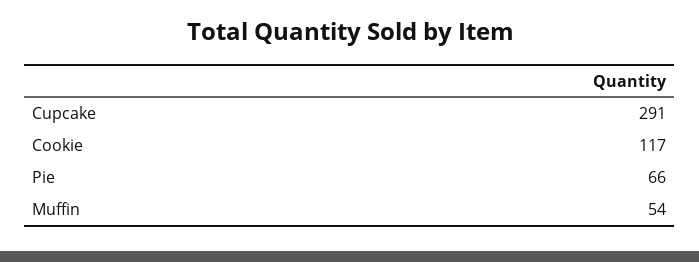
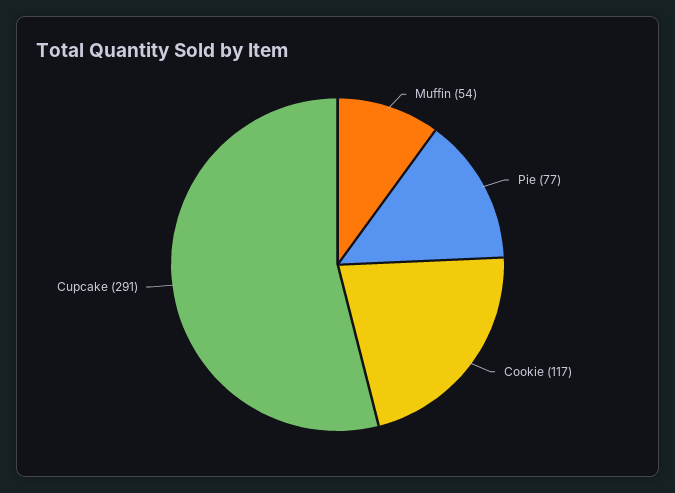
Pie: 66 -> 77

